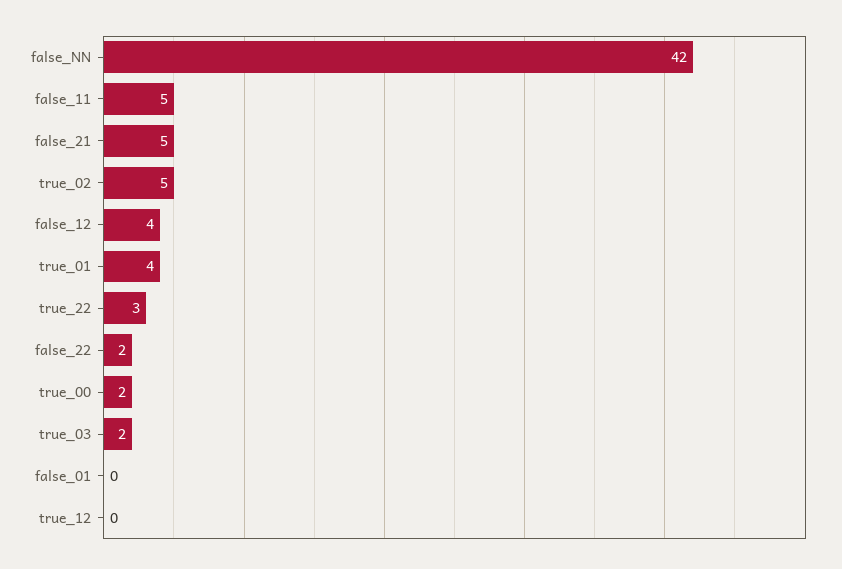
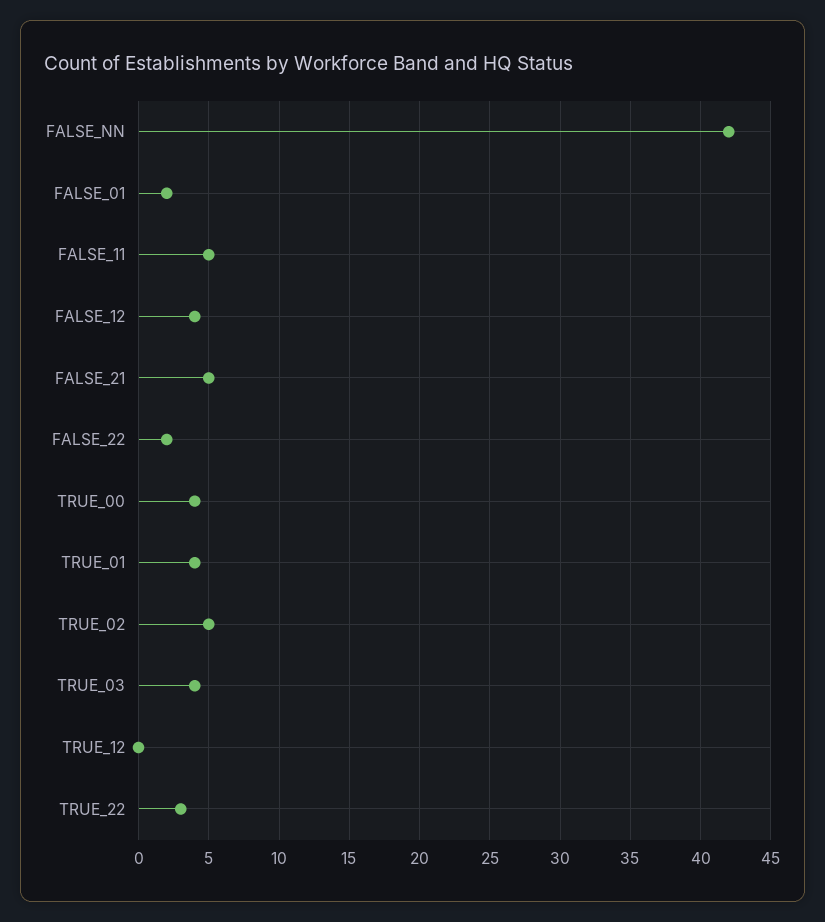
true_00: 2 -> 4
true_03: 2 -> 4
false_01: 0 -> 2

